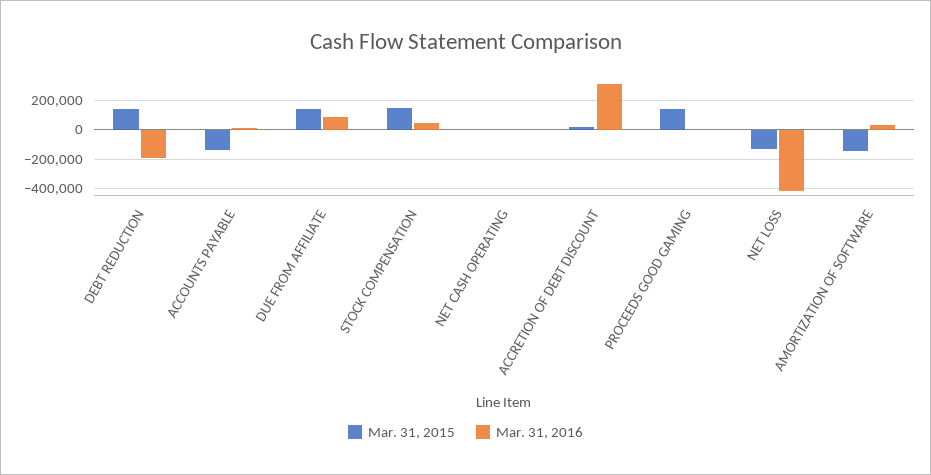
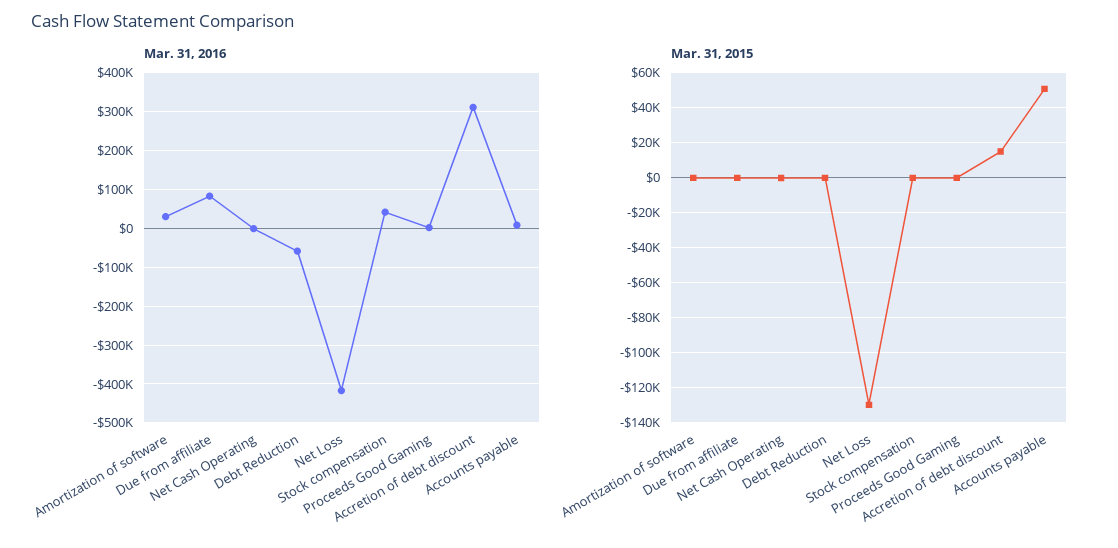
Mar. 31, 2015, DEBT REDUCTION: 150000 -> 0
Mar. 31, 2016, DEBT REDUCTION: -200000 -> -60000
Mar. 31, 2015, ACCOUNTS PAYABLE: -150000 -> 50000
Mar. 31, 2015, DUE FROM AFFILIATE: 150000 -> 0
Mar. 31, 2015, STOCK COMPENSATION: 150000 -> 0
Mar. 31, 2015, PROCEEDS GOOD GAMING: 150000 -> 0
Mar. 31, 2015, AMORTIZATION OF SOFTWARE: -150000 -> 0

